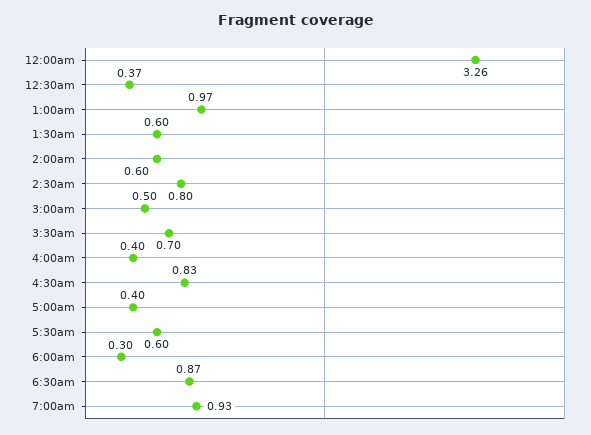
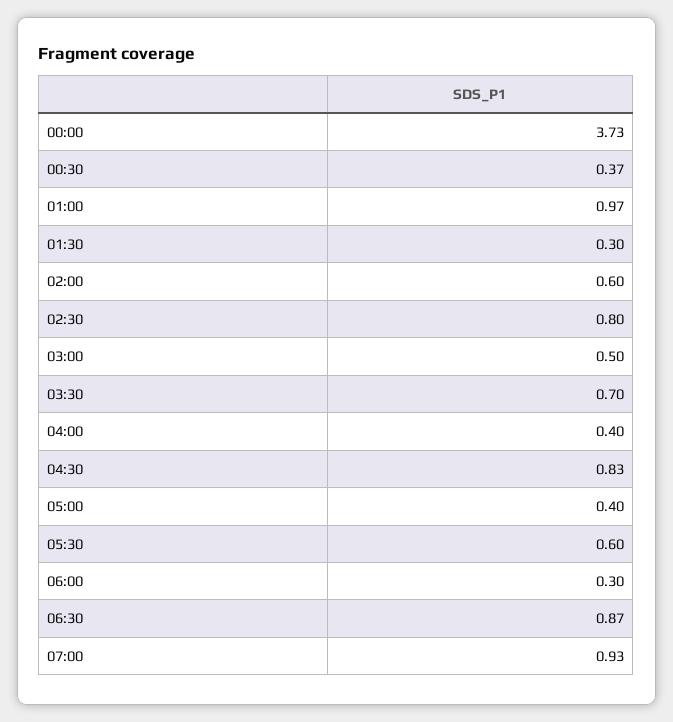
12:00am: 3.26 -> 3.73
1:30am: 0.6 -> 0.3

